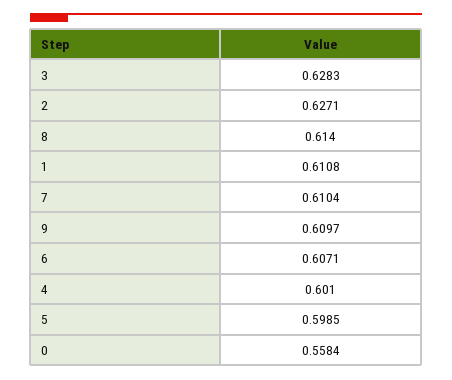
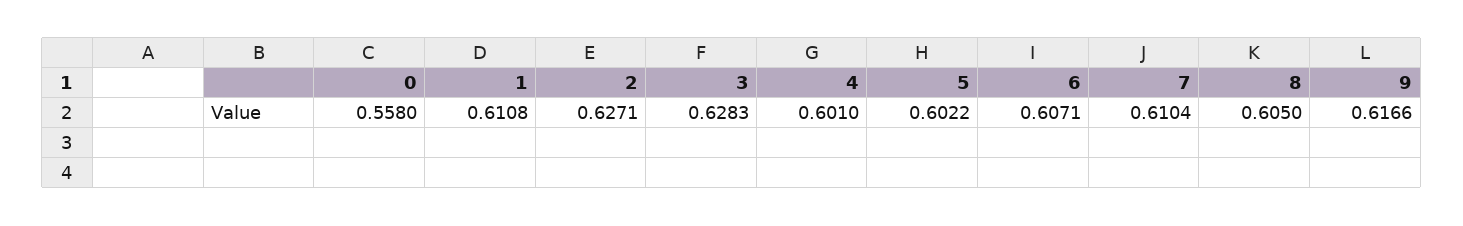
8: 0.614 -> 0.605
9: 0.6097 -> 0.6166
5: 0.5985 -> 0.6022
0: 0.5584 -> 0.558

